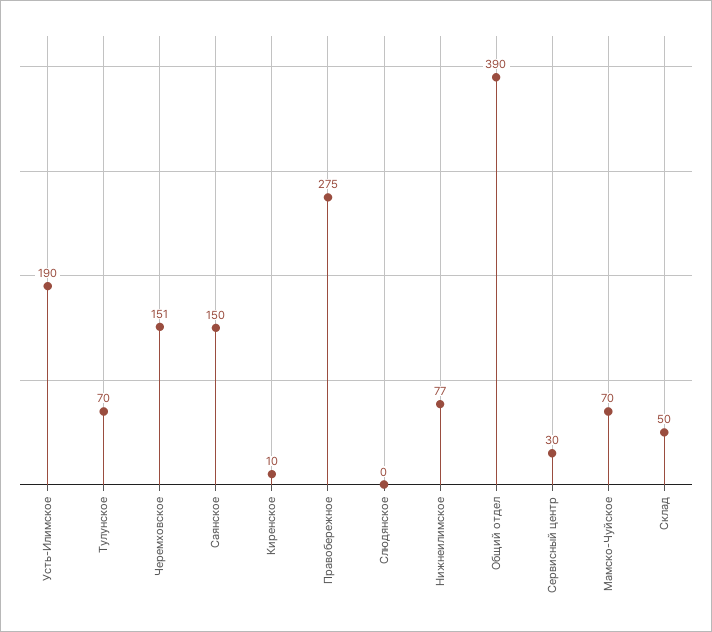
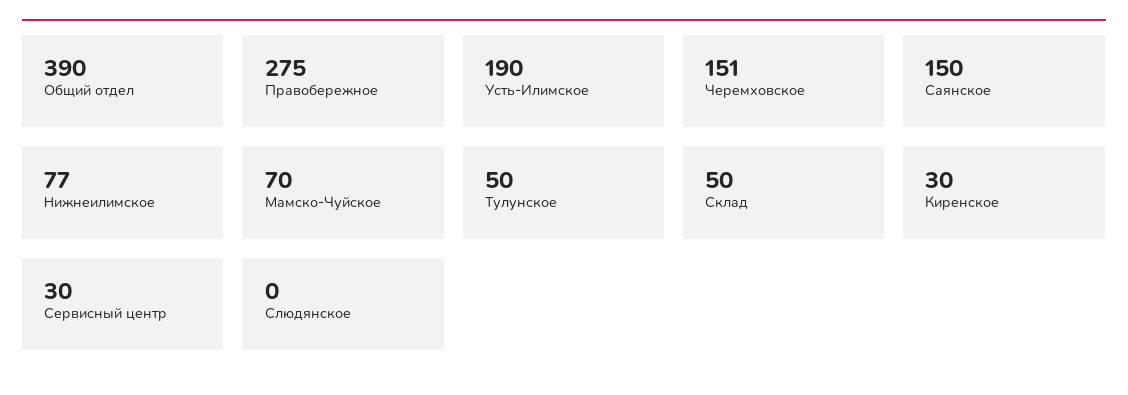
Тулунское: 70 -> 50
Киренское: 10 -> 30

